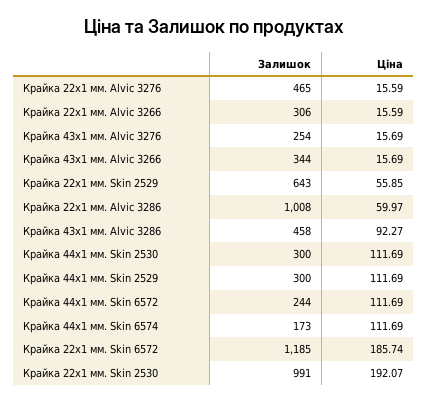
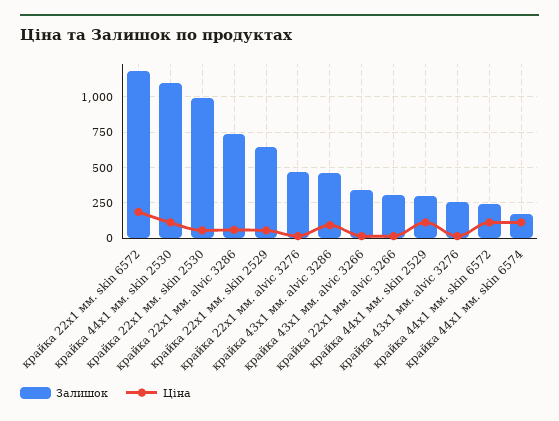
Залишок, Крайка 22x1 мм. Alvic 3286: 1008 -> 750
Залишок, Крайка 44x1 мм. Skin 2530: 300 -> 1100
Ціна, Крайка 22x1 мм. Skin 2530: 192.07 -> 50

